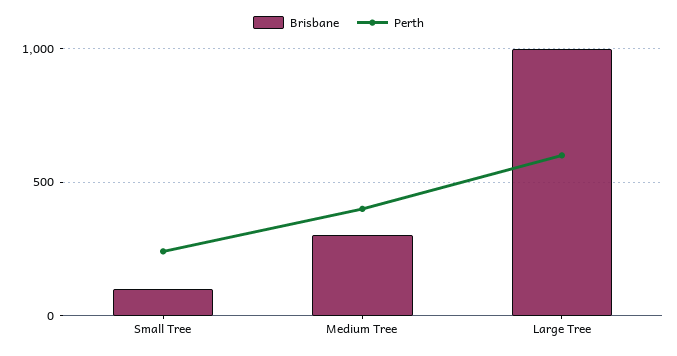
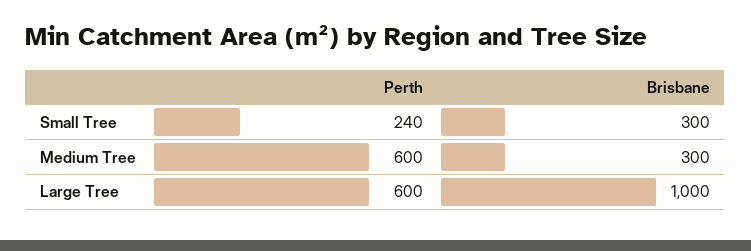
Brisbane, Small Tree: 100 -> 300
Perth, Medium Tree: 400 -> 600

